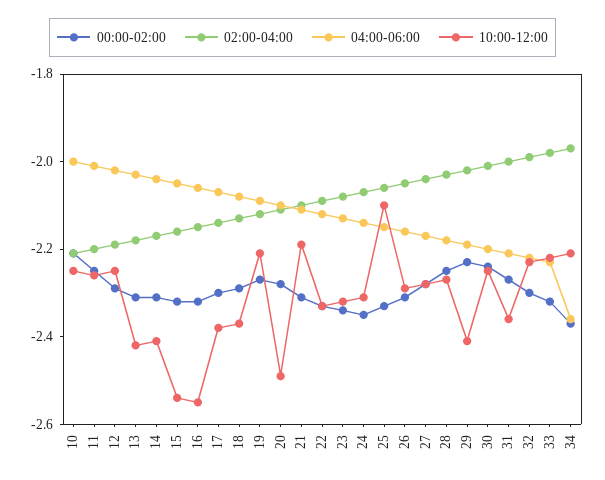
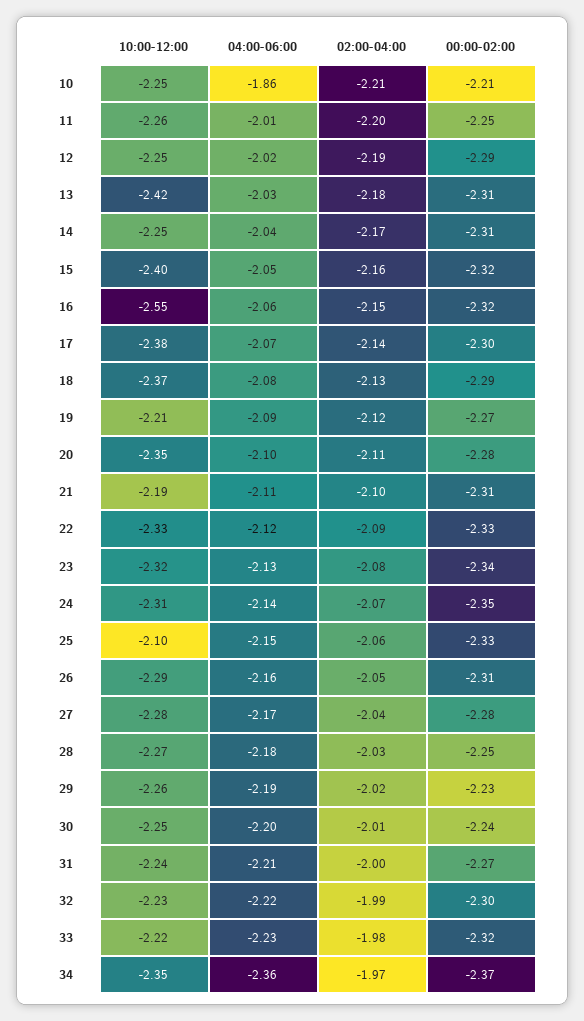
04:00-06:00, 10: -2 -> -1.86
10:00-12:00, 14: -2.4 -> -2.25
10:00-12:00, 15: -2.55 -> -2.4
10:00-12:00, 20: -2.5 -> -2.35
10:00-12:00, 29: -2.4 -> -2.26
10:00-12:00, 31: -2.35 -> -2.24
10:00-12:00, 34: -2.2 -> -2.35

